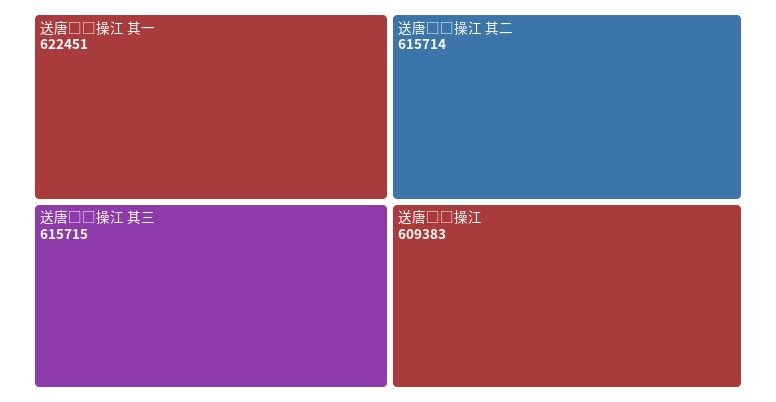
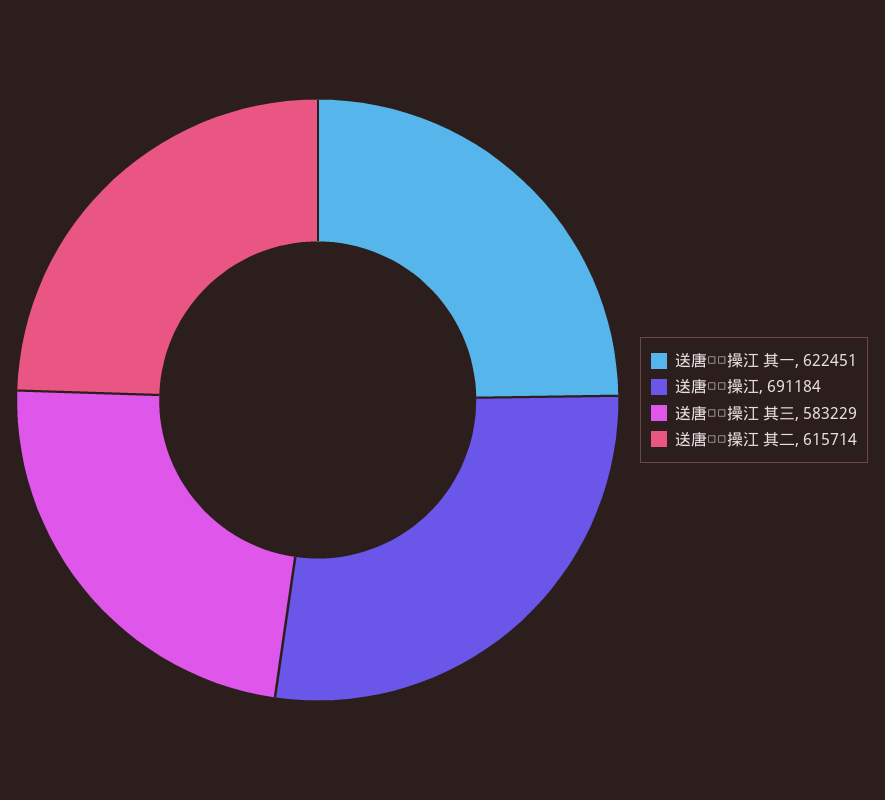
送唐□□操江 其三: 615715 -> 583229
送唐□□操江: 609383 -> 691184

